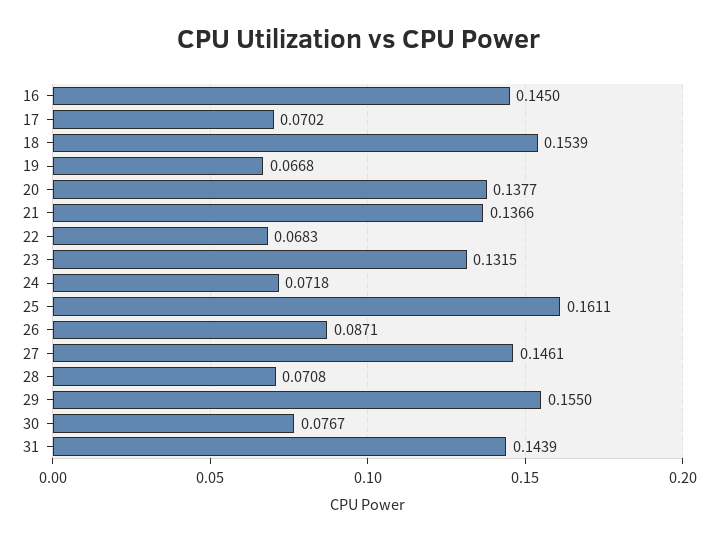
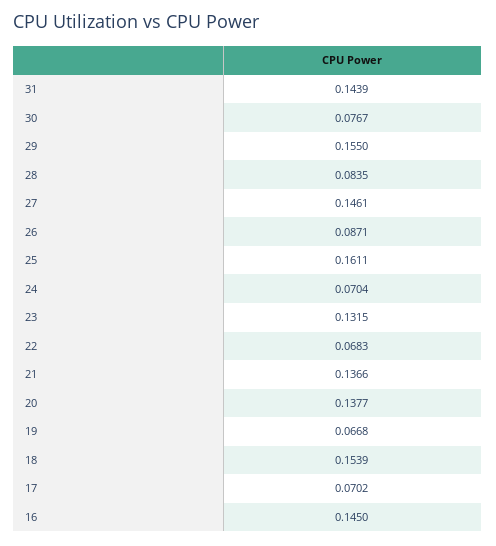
24: 0.0718 -> 0.0704
28: 0.0708 -> 0.0835

